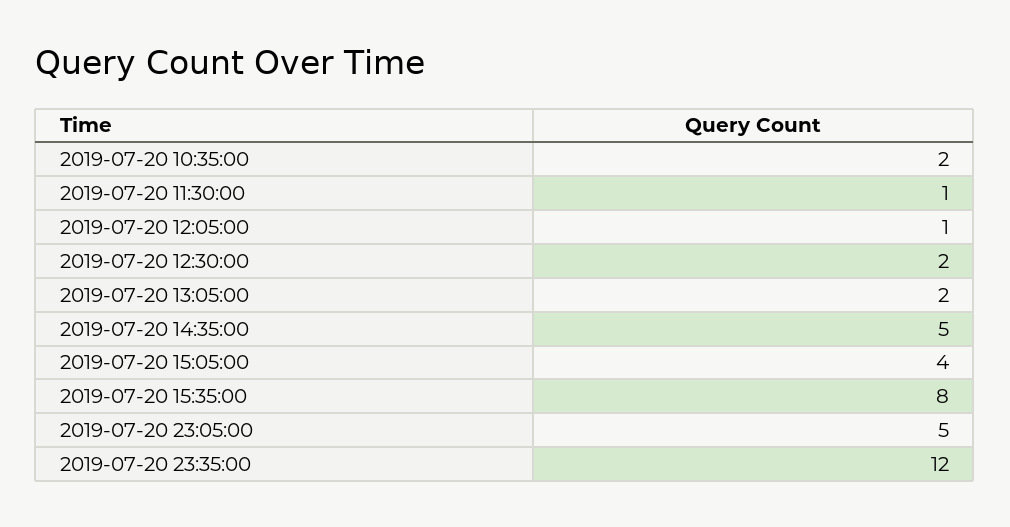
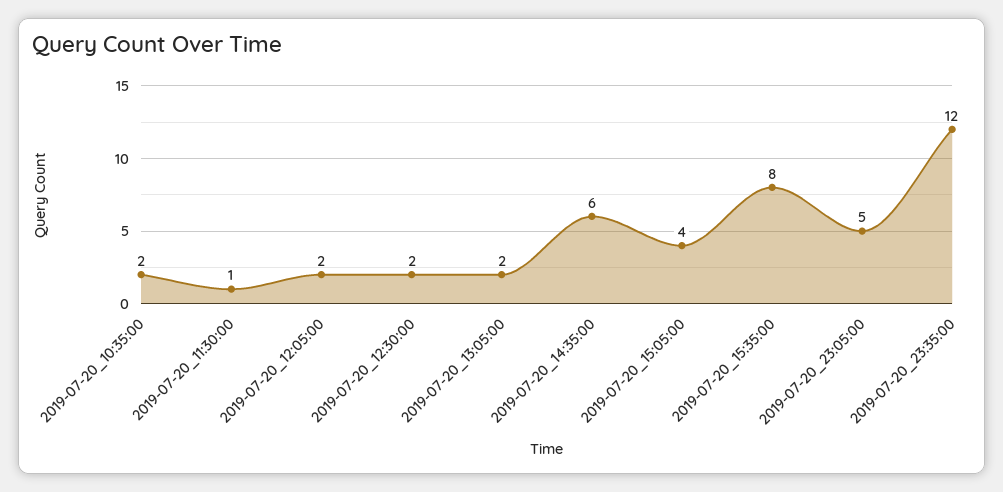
2019-07-20 12:05:00: 1 -> 2
2019-07-20 14:35:00: 5 -> 6

